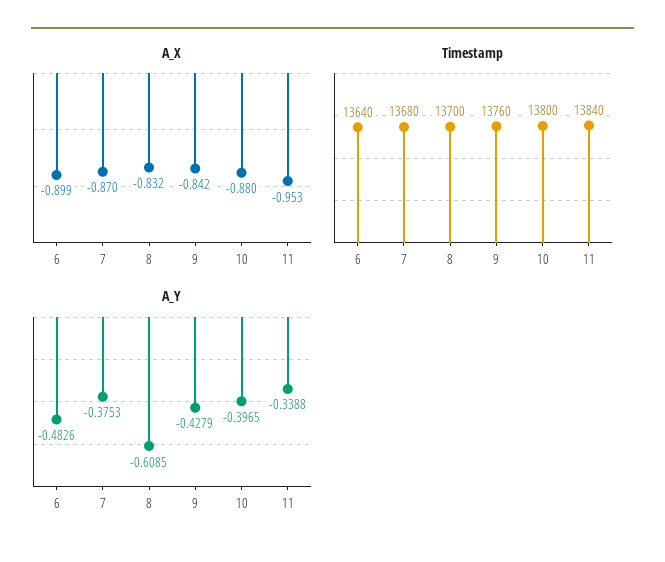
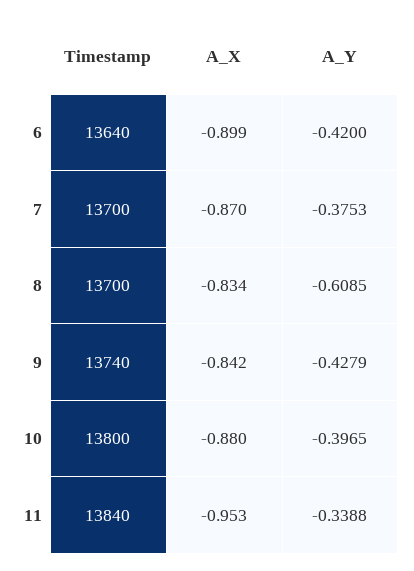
A_X, 8: -0.832 -> -0.834
Timestamp, 7: 13680 -> 13700
Timestamp, 9: 13760 -> 13740
A_Y, 6: -0.4826 -> -0.42

